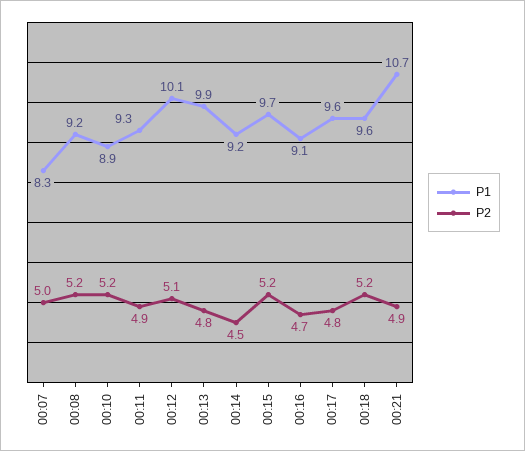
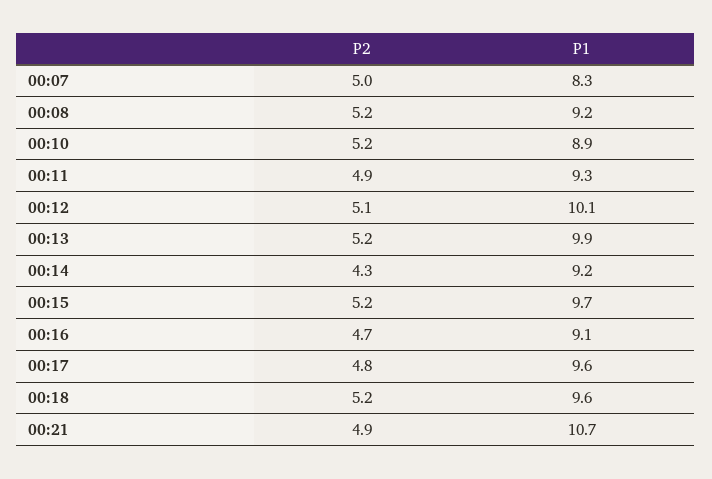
P2, 00:13: 4.8 -> 5.2
P2, 00:14: 4.5 -> 4.3

